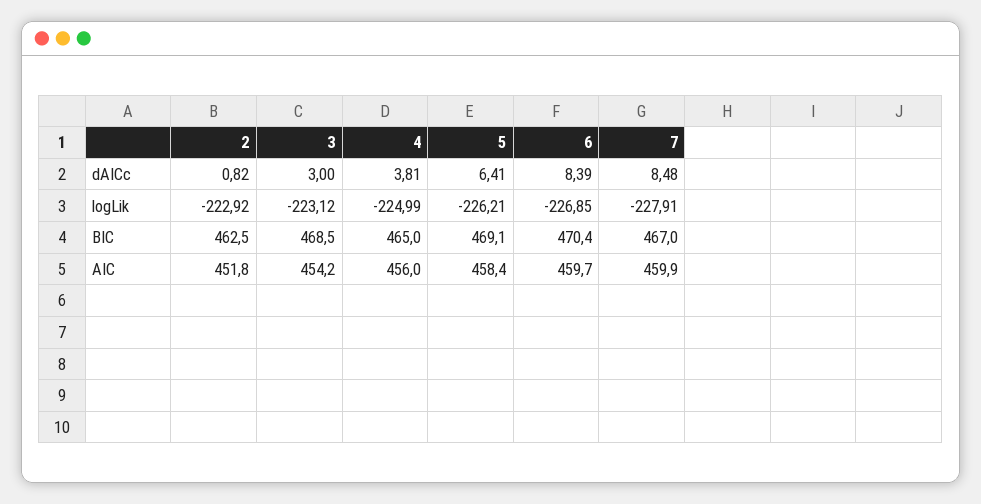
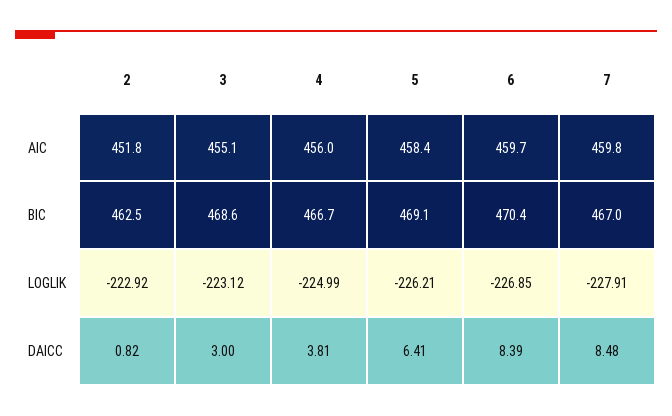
3, BIC: 468.5 -> 468.6
4, BIC: 465 -> 466.7
3, AIC: 454.2 -> 455.1
7, AIC: 459.9 -> 459.8

